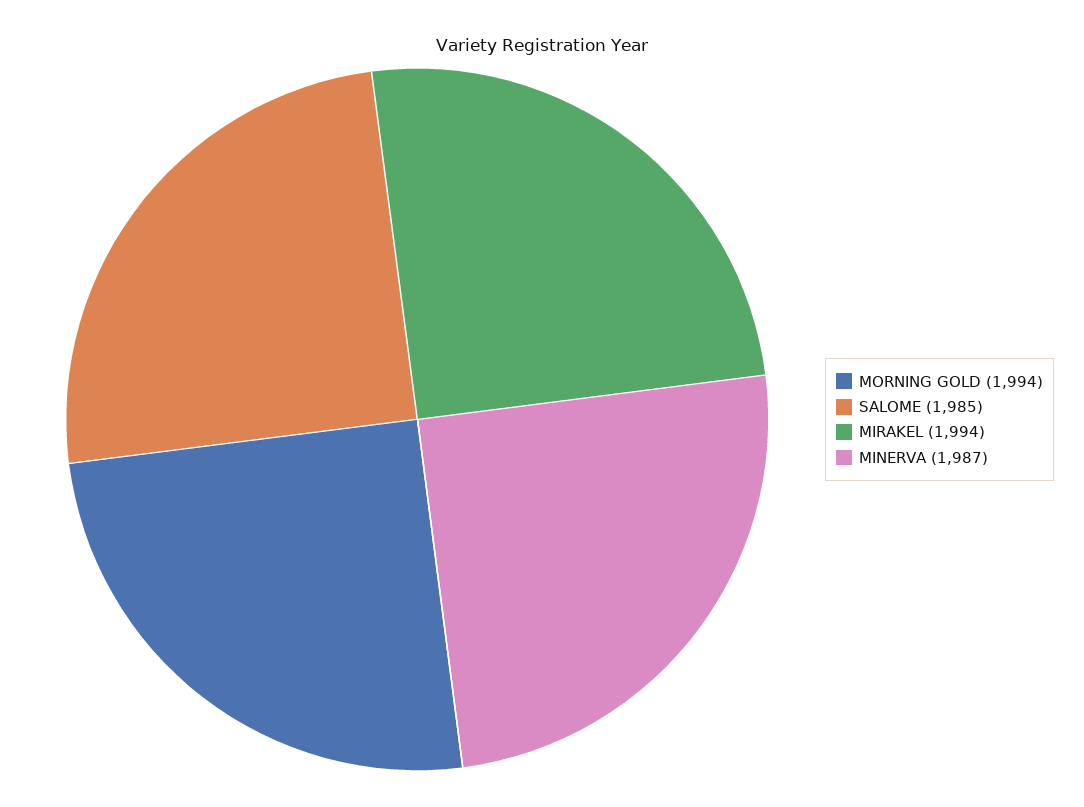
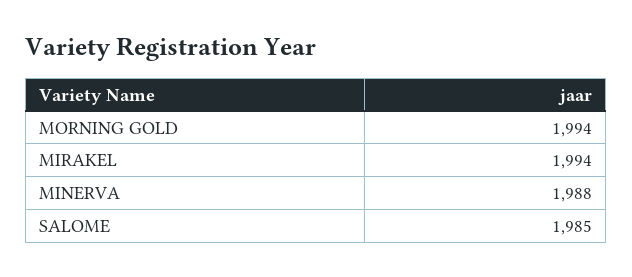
MINERVA: 1987 -> 1988

